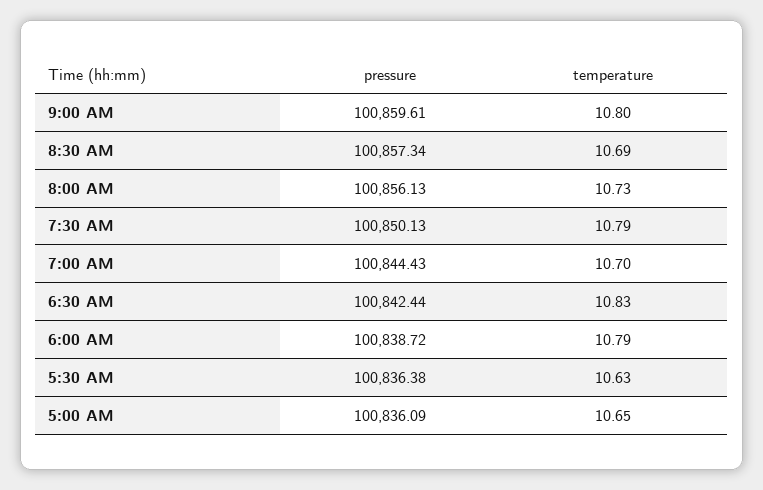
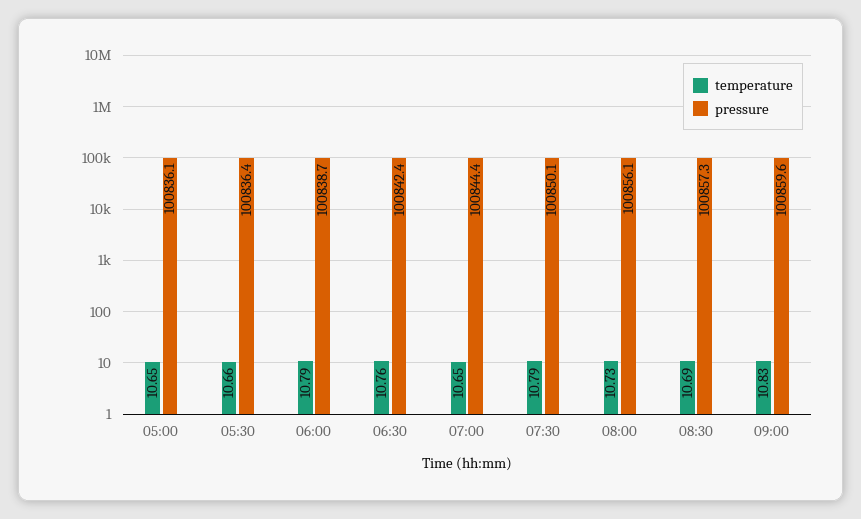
temperature, 9:00 AM: 10.8 -> 10.83
temperature, 7:00 AM: 10.7 -> 10.65
temperature, 6:30 AM: 10.83 -> 10.76
temperature, 5:30 AM: 10.63 -> 10.66

